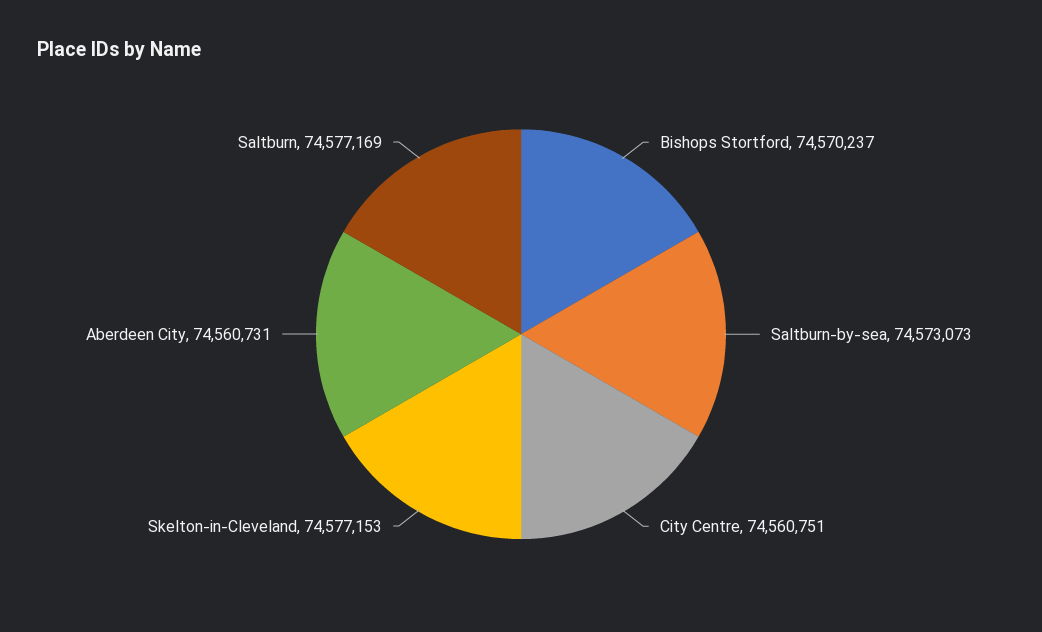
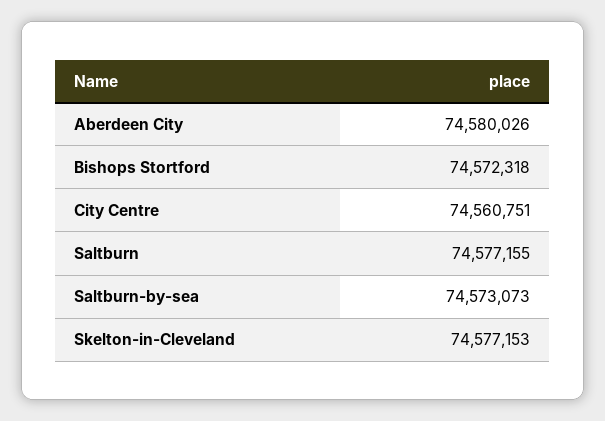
Bishops Stortford: 74570237 -> 74572318
Aberdeen City: 74560731 -> 74580026
Saltburn: 74577169 -> 74577155

